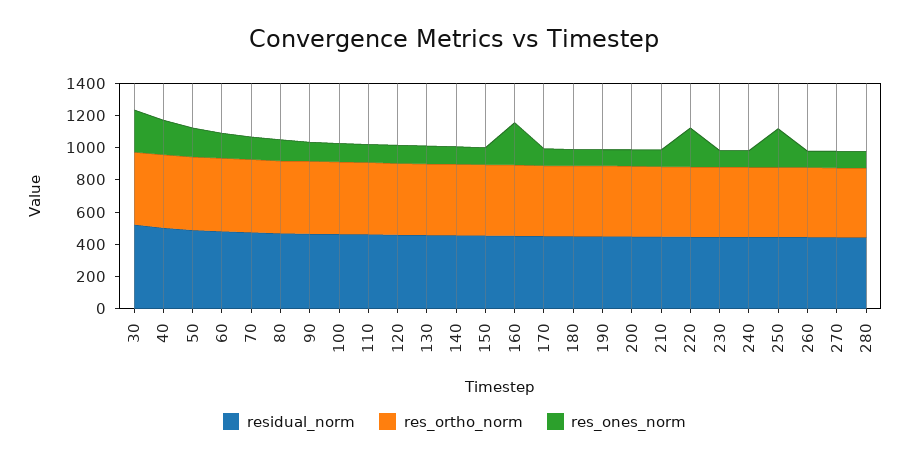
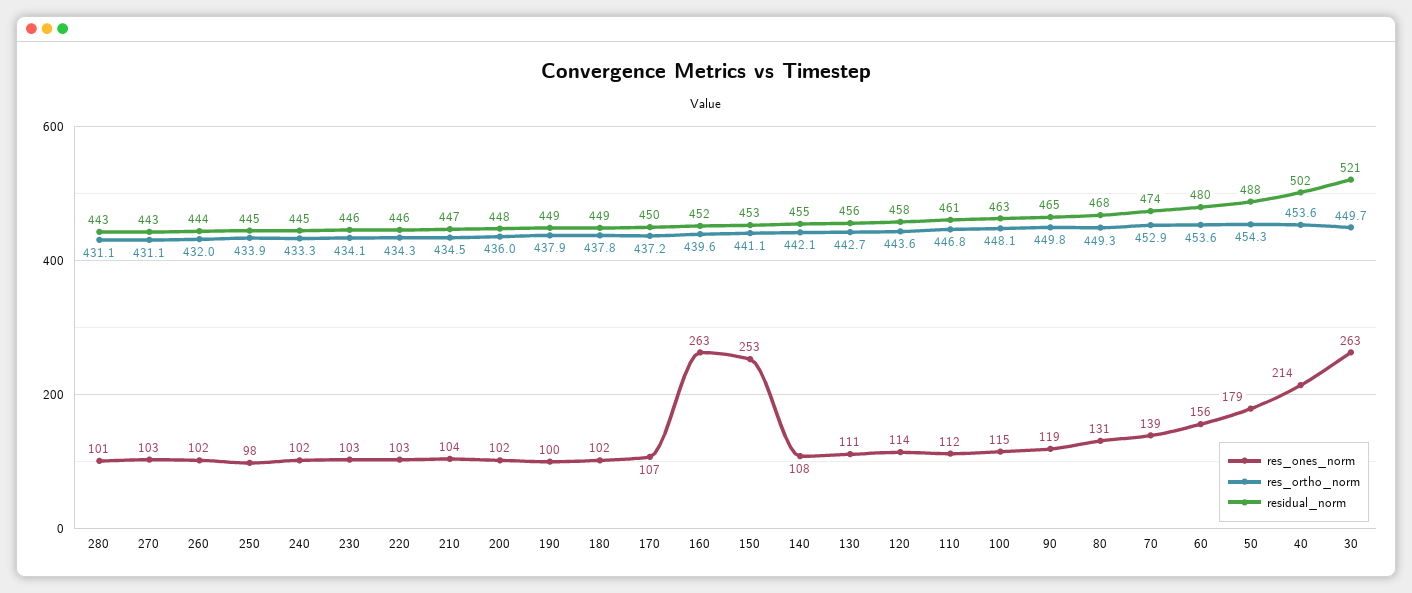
res_ones_norm, 150: 100 -> 253
res_ones_norm, 220: 250 -> 103
res_ones_norm, 250: 250 -> 98

